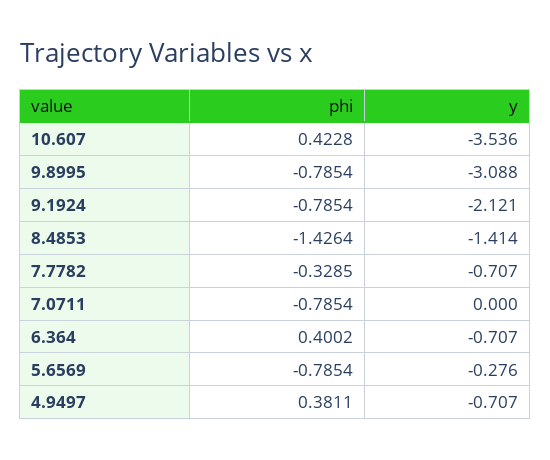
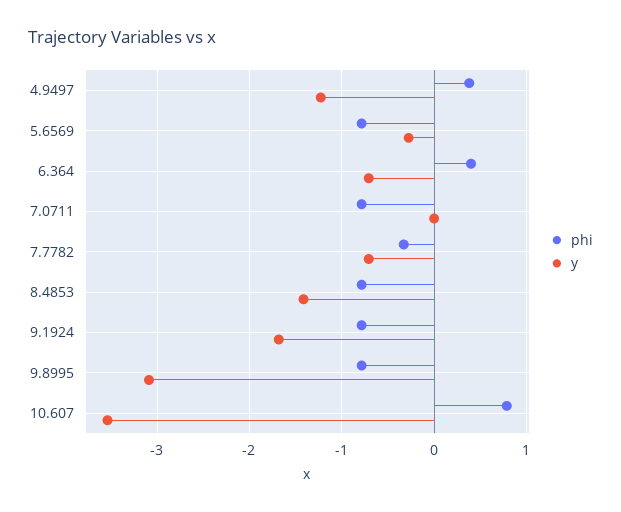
phi, 10.607: 0.4228 -> 0.8
y, 9.1924: -2.121 -> -1.7
phi, 8.4853: -1.4264 -> -0.8
y, 4.9497: -0.707 -> -1.2

